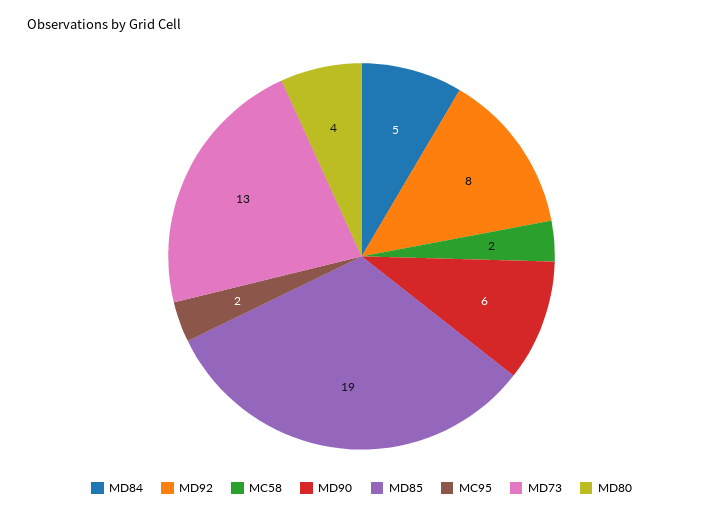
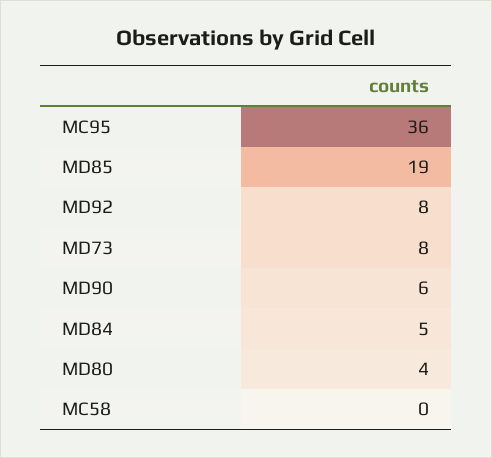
MC58: 2 -> 0
MC95: 2 -> 36
MD73: 13 -> 8

